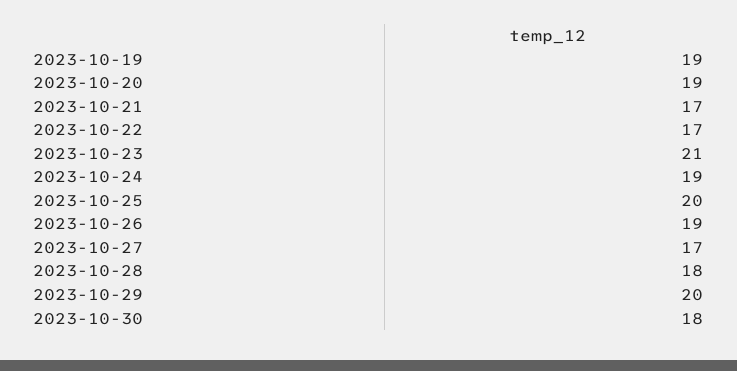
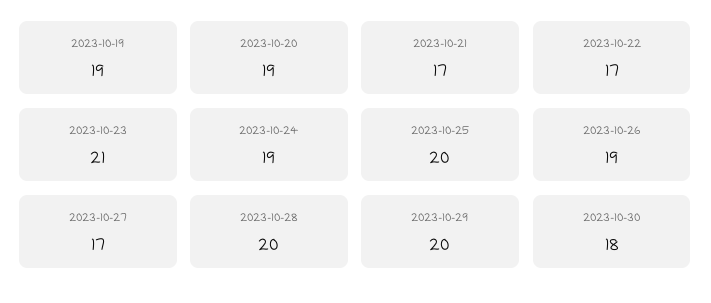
2023-10-28: 18 -> 20

